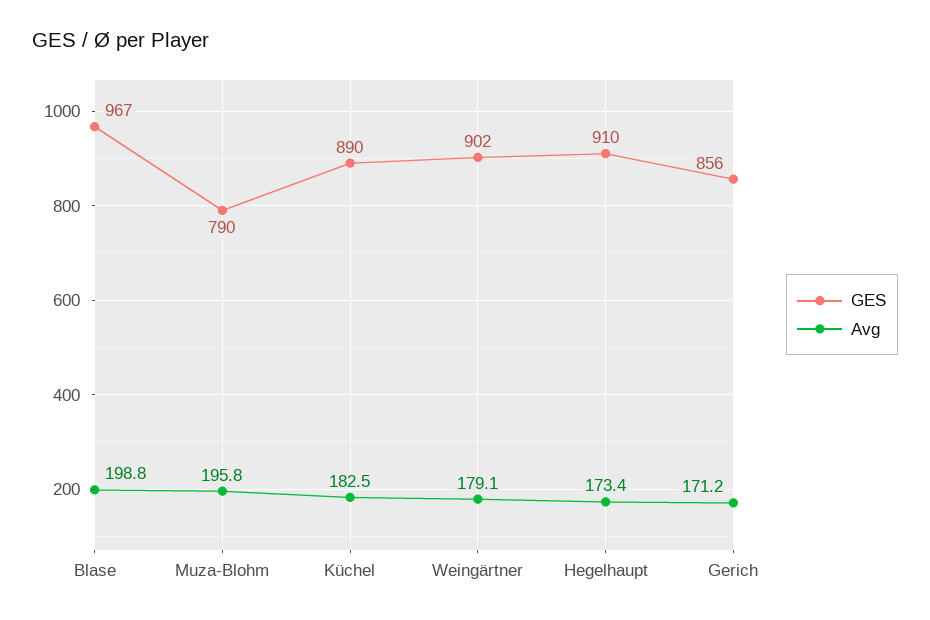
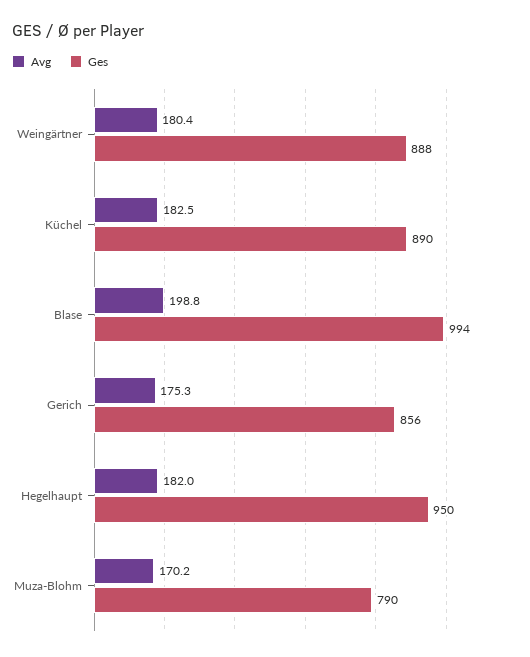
GES, Blase: 967 -> 994
Avg, Muza-Blohm: 195.8 -> 170.2
GES, Weingärtner: 902 -> 888
Avg, Weingärtner: 179.1 -> 180.4
GES, Hegelhaupt: 910 -> 950
Avg, Hegelhaupt: 173.4 -> 182
Avg, Gerich: 171.2 -> 175.3

